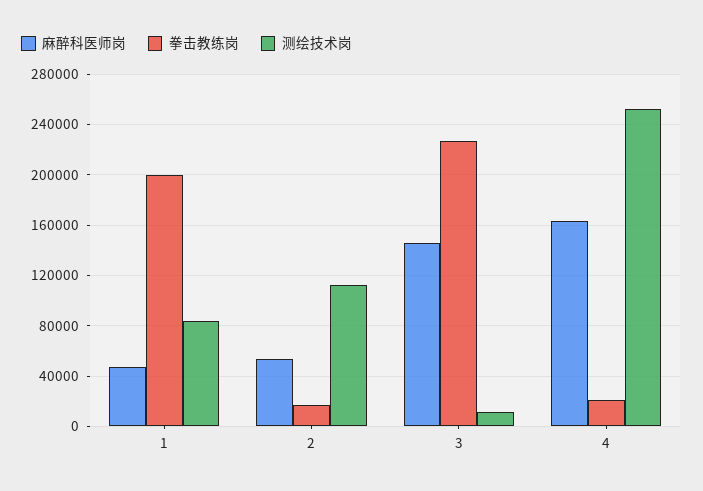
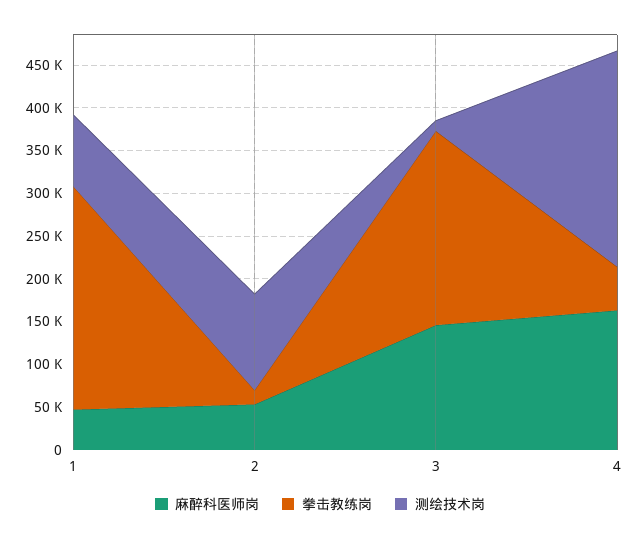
拳击教练岗, 1: 200000 -> 260000
拳击教练岗, 4: 20000 -> 50000

